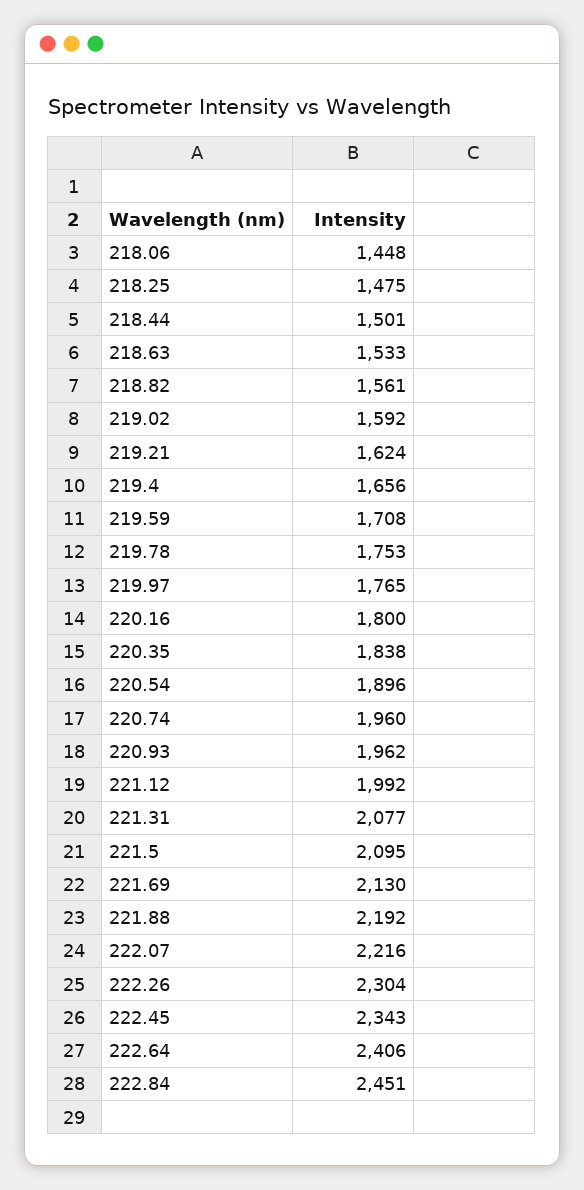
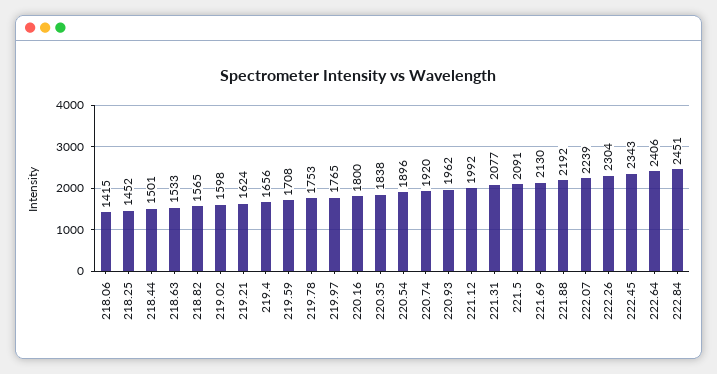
218.06: 1448 -> 1415
218.25: 1475 -> 1452
218.82: 1561 -> 1565
219.02: 1592 -> 1598
220.74: 1960 -> 1920
221.5: 2095 -> 2091
222.07: 2216 -> 2239

